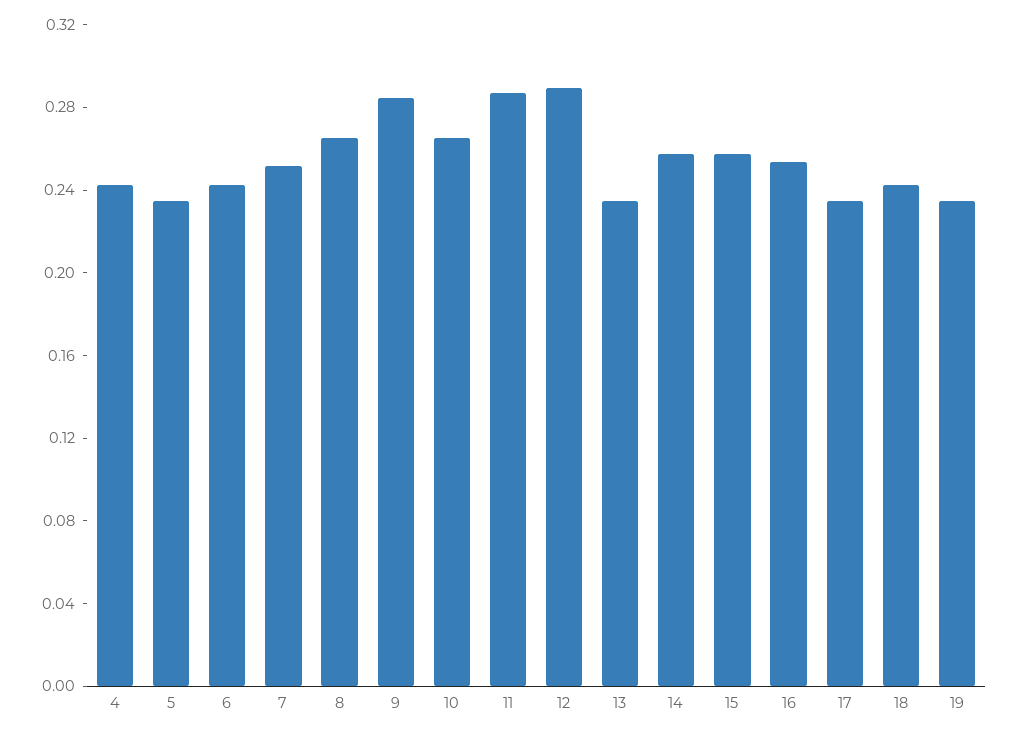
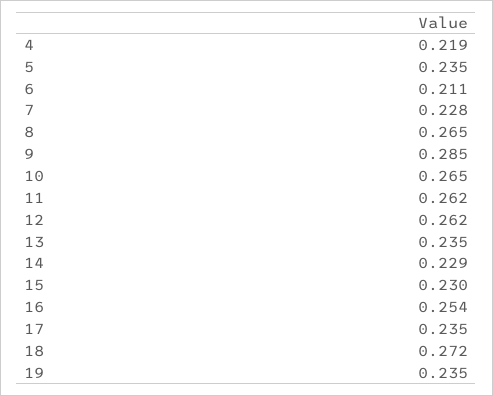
4: 0.24 -> 0.219
6: 0.24 -> 0.211
7: 0.25 -> 0.228
11: 0.29 -> 0.262
12: 0.29 -> 0.262
14: 0.26 -> 0.229
15: 0.26 -> 0.23
18: 0.24 -> 0.272

